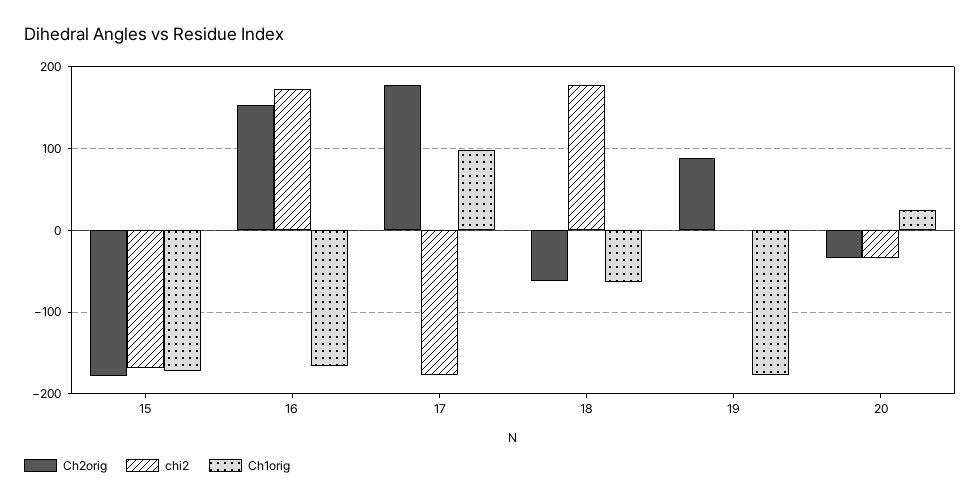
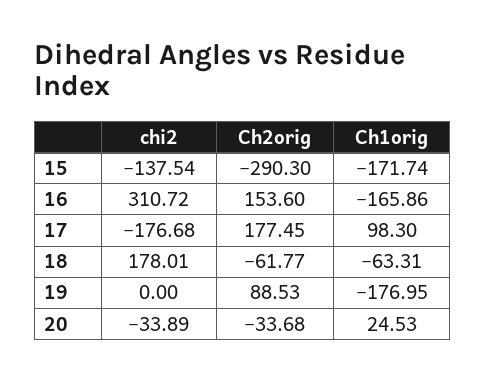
Ch2orig, 15: -180 -> -290.3
chi2, 15: -170 -> -137.54
chi2, 16: 170 -> 310.72

